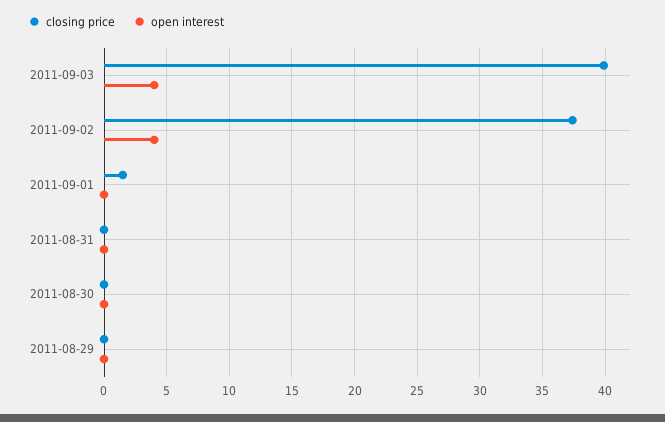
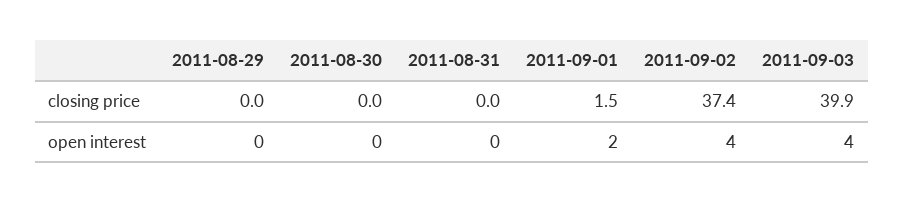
open interest, 2011-09-01: 0 -> 2

